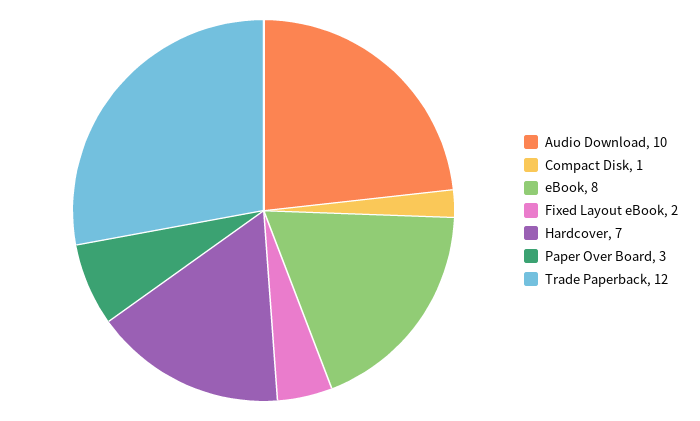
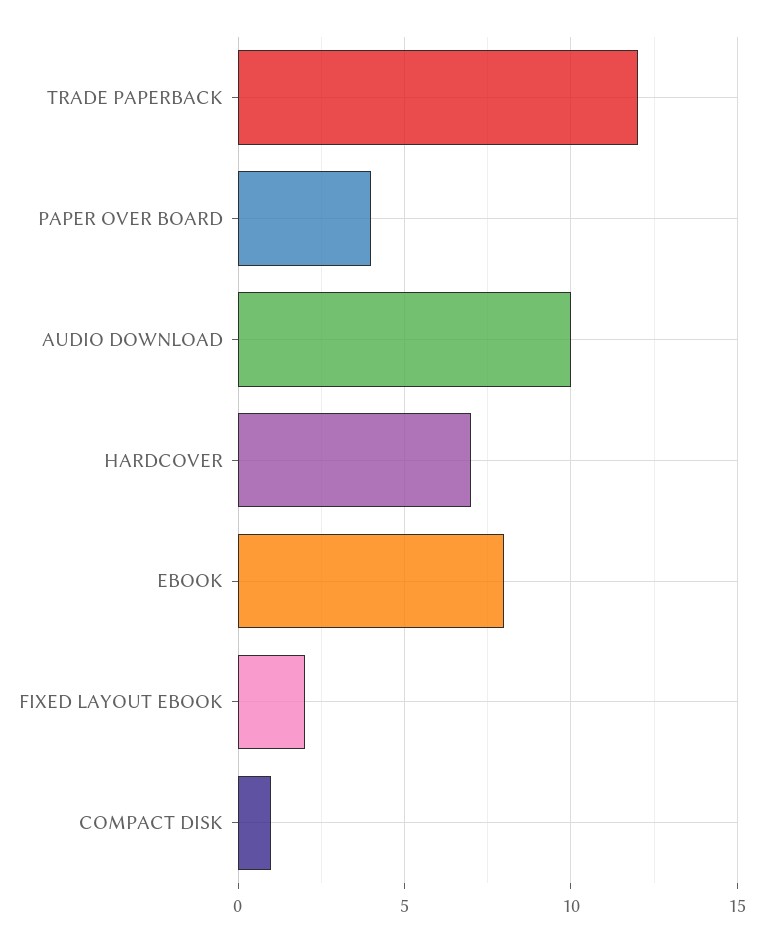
Paper Over Board: 3 -> 4

